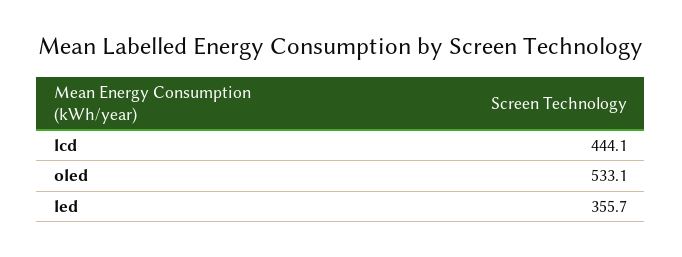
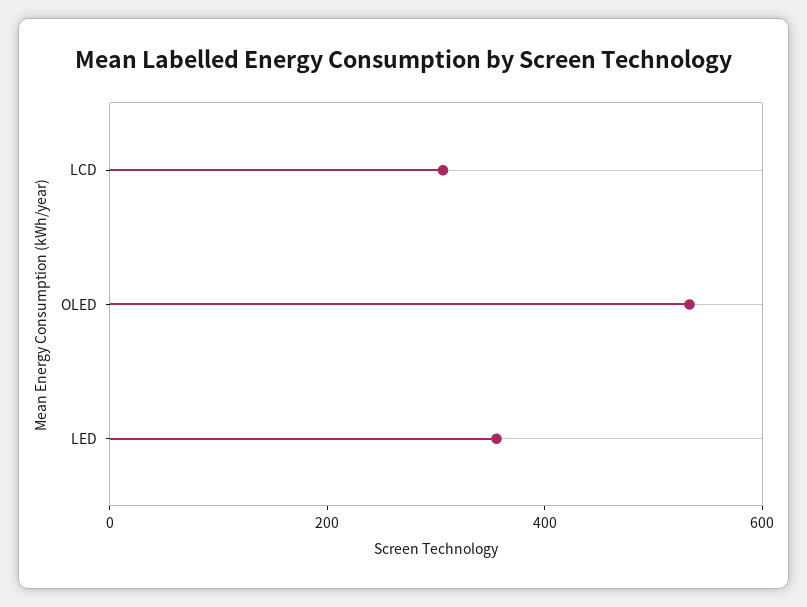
lcd: 444.1 -> 300

